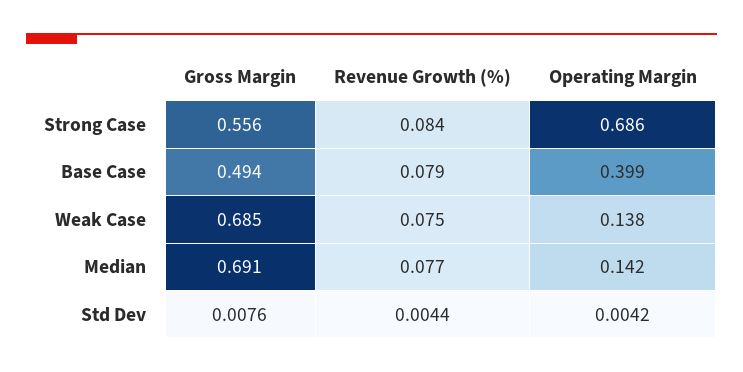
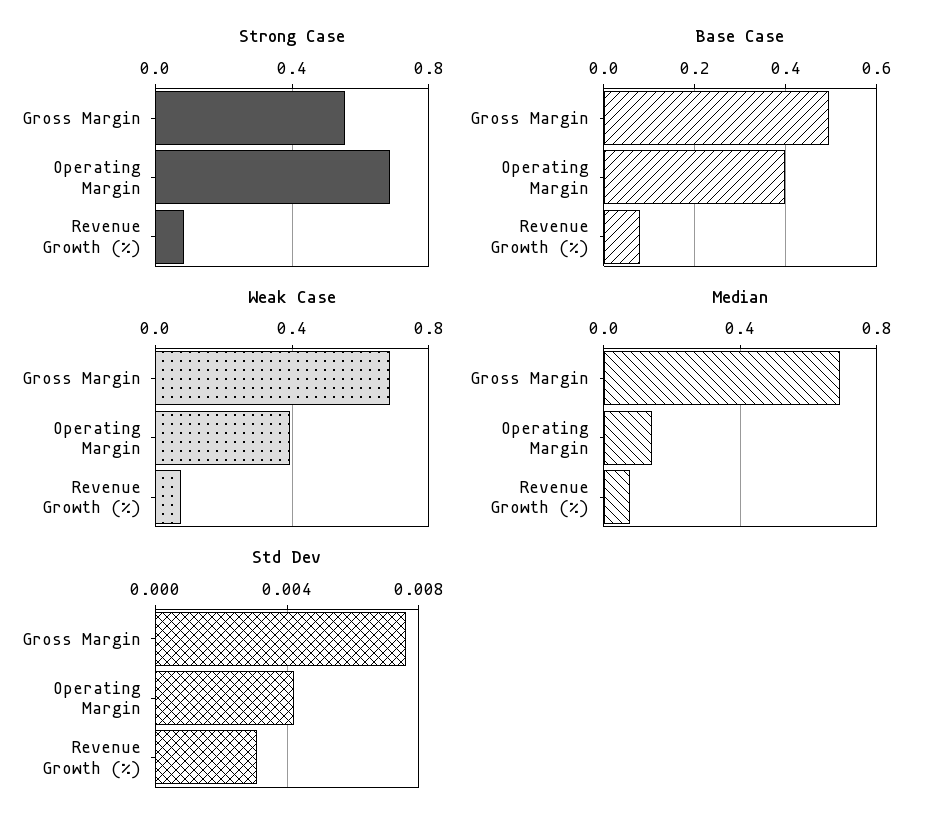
Weak Case, Operating Margin: 0.138 -> 0.4
Std Dev, Revenue Growth (%): 0.0044 -> 0.003

